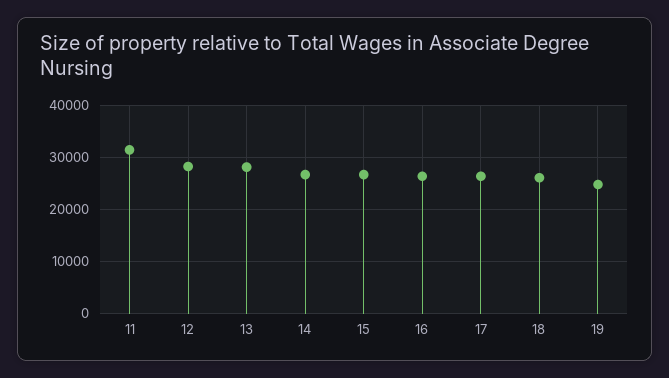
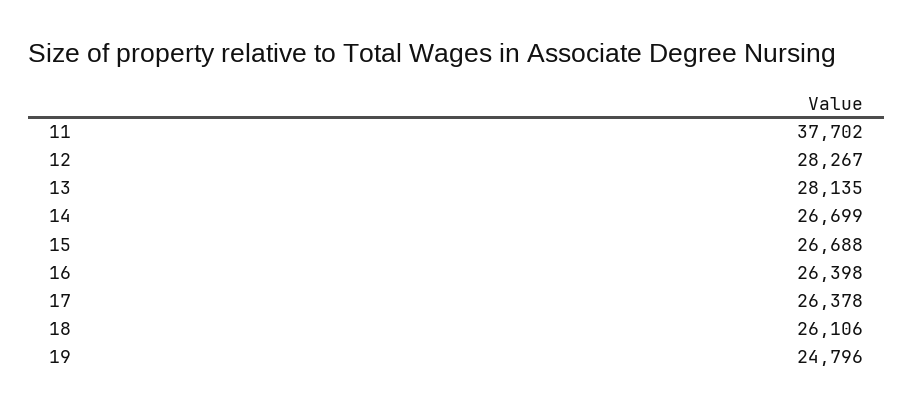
11: 32000 -> 37702

